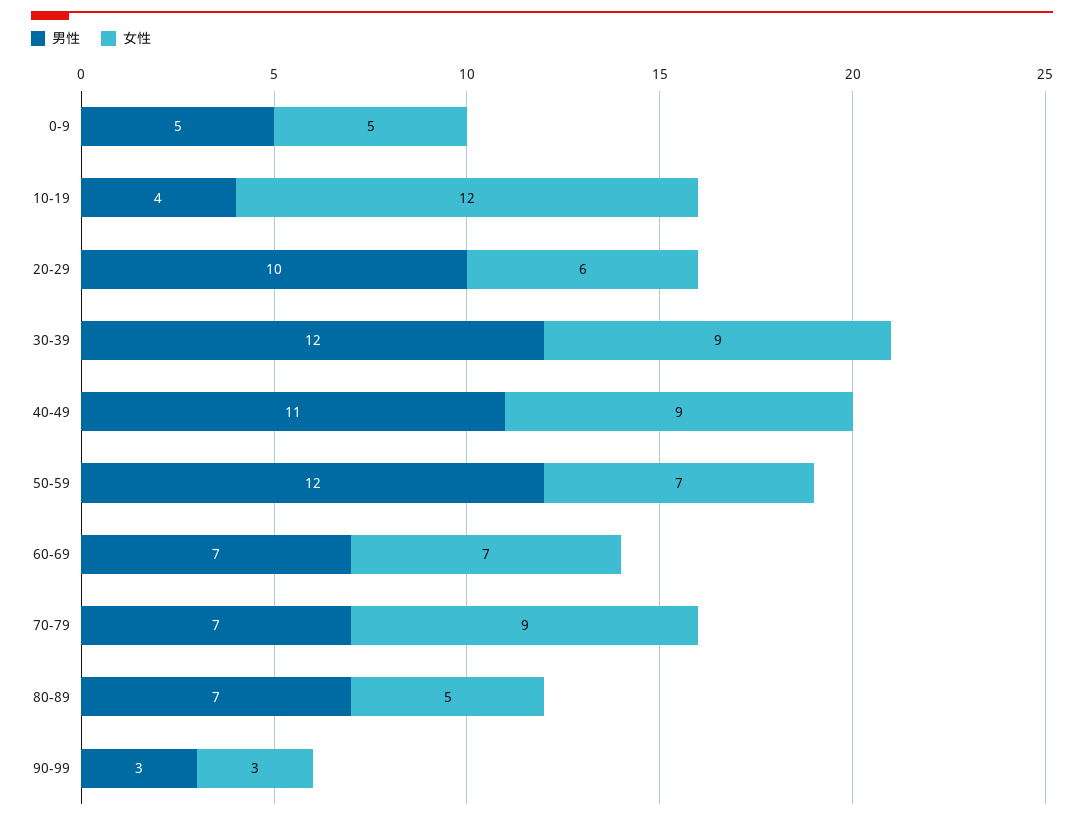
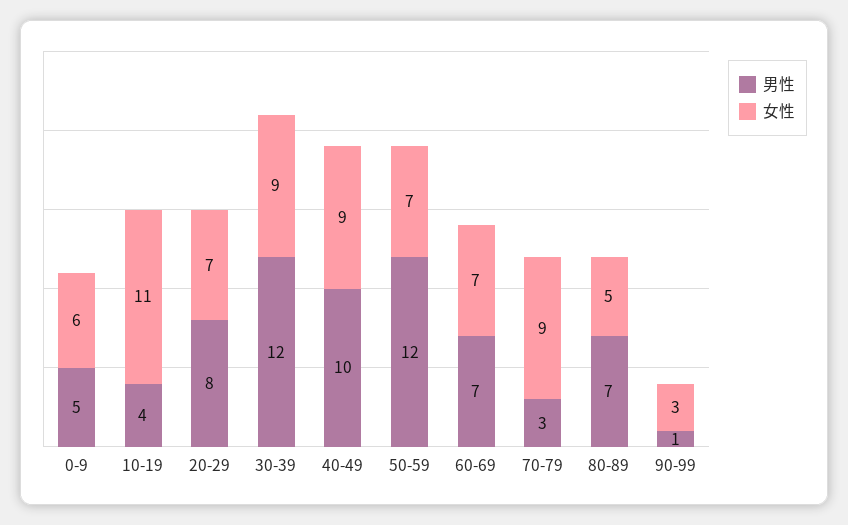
女性, 0-9: 5 -> 6
女性, 10-19: 12 -> 11
男性, 20-29: 10 -> 8
女性, 20-29: 6 -> 7
男性, 40-49: 11 -> 10
男性, 70-79: 7 -> 3
男性, 90-99: 3 -> 1

